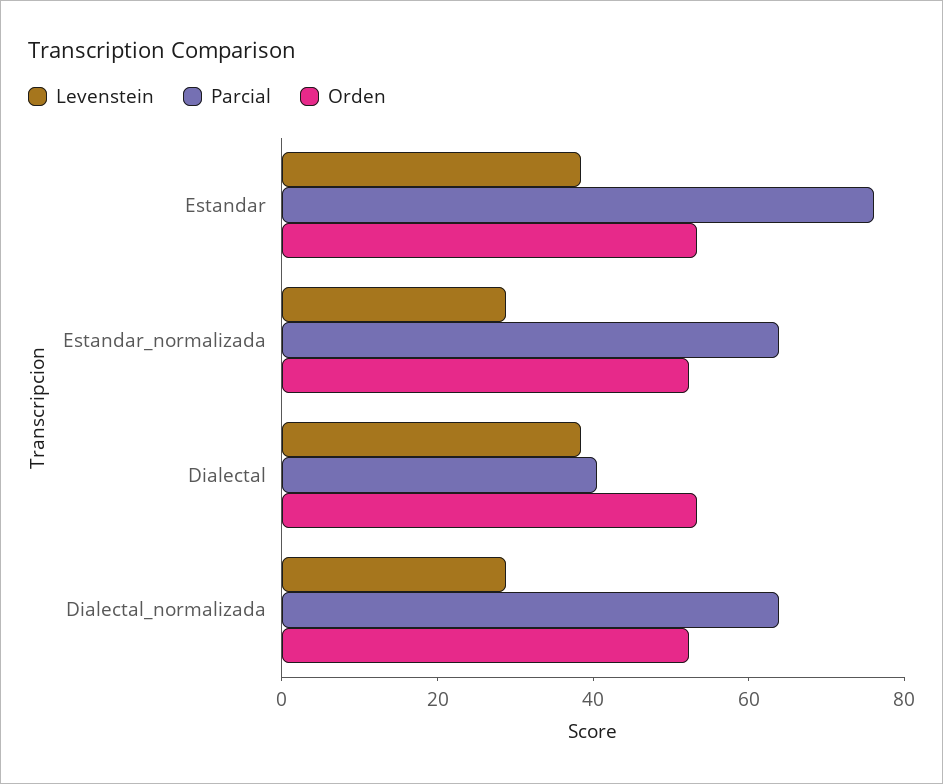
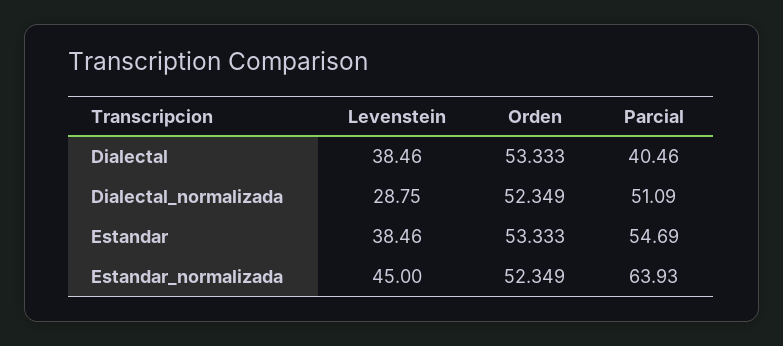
Parcial, Estandar: 75 -> 54.69
Levenstein, Estandar_normalizada: 30 -> 45
Parcial, Dialectal_normalizada: 65 -> 51.09

